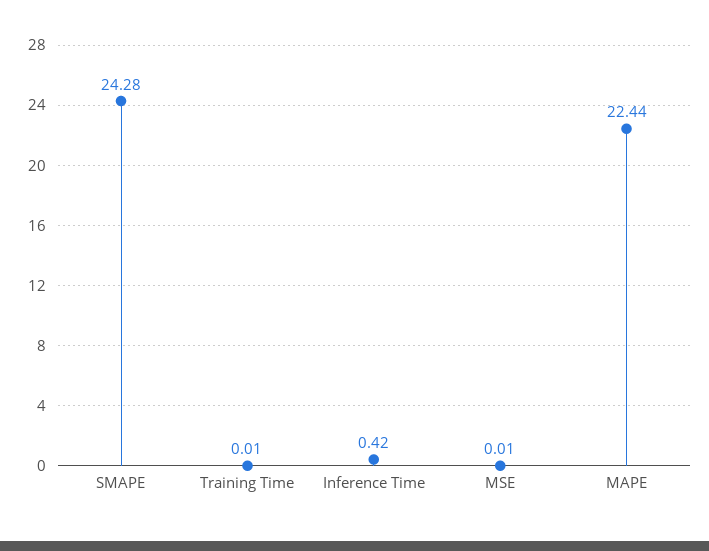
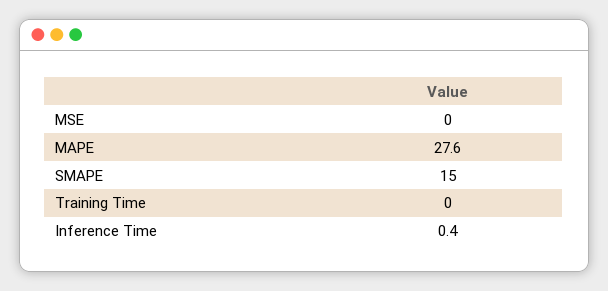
SMAPE: 24.28 -> 15
MAPE: 22.44 -> 27.6

